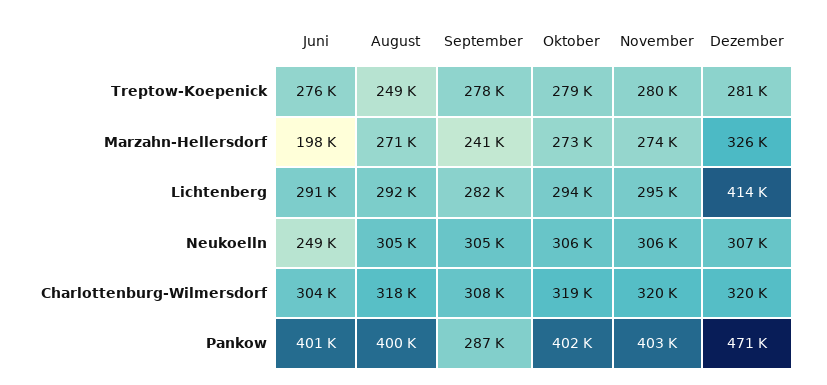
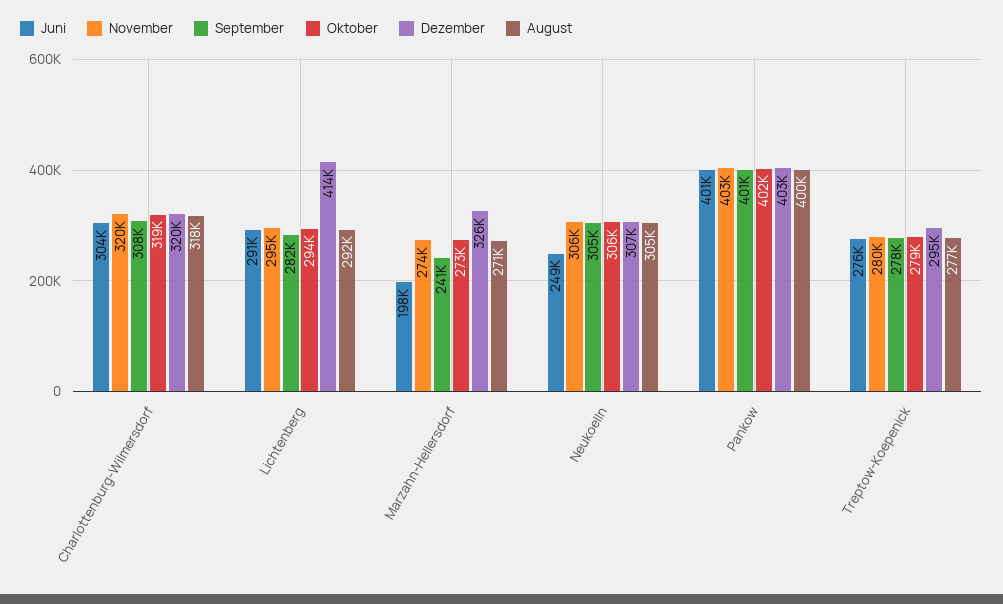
August, Treptow-Koepenick: 249000 -> 277000
Dezember, Treptow-Koepenick: 281000 -> 295000
September, Pankow: 287000 -> 401000
Dezember, Pankow: 471000 -> 403000

